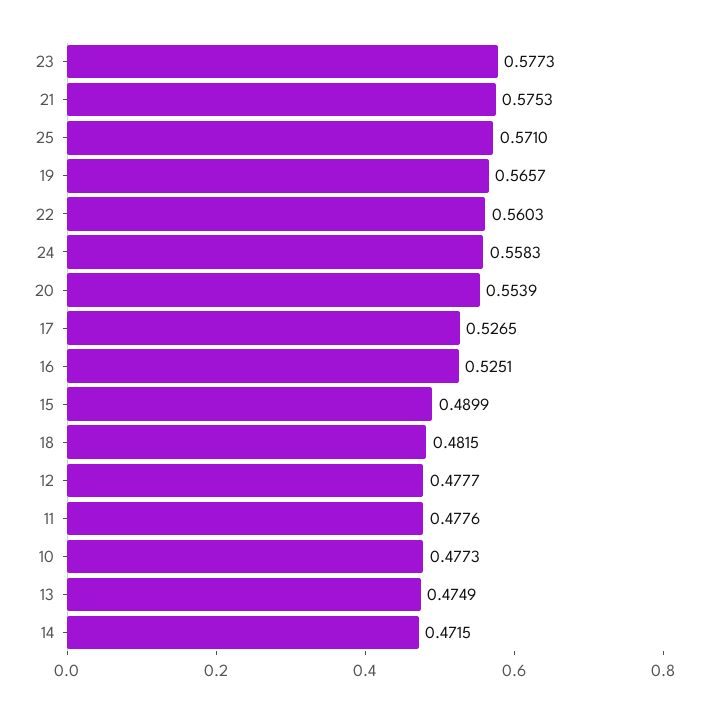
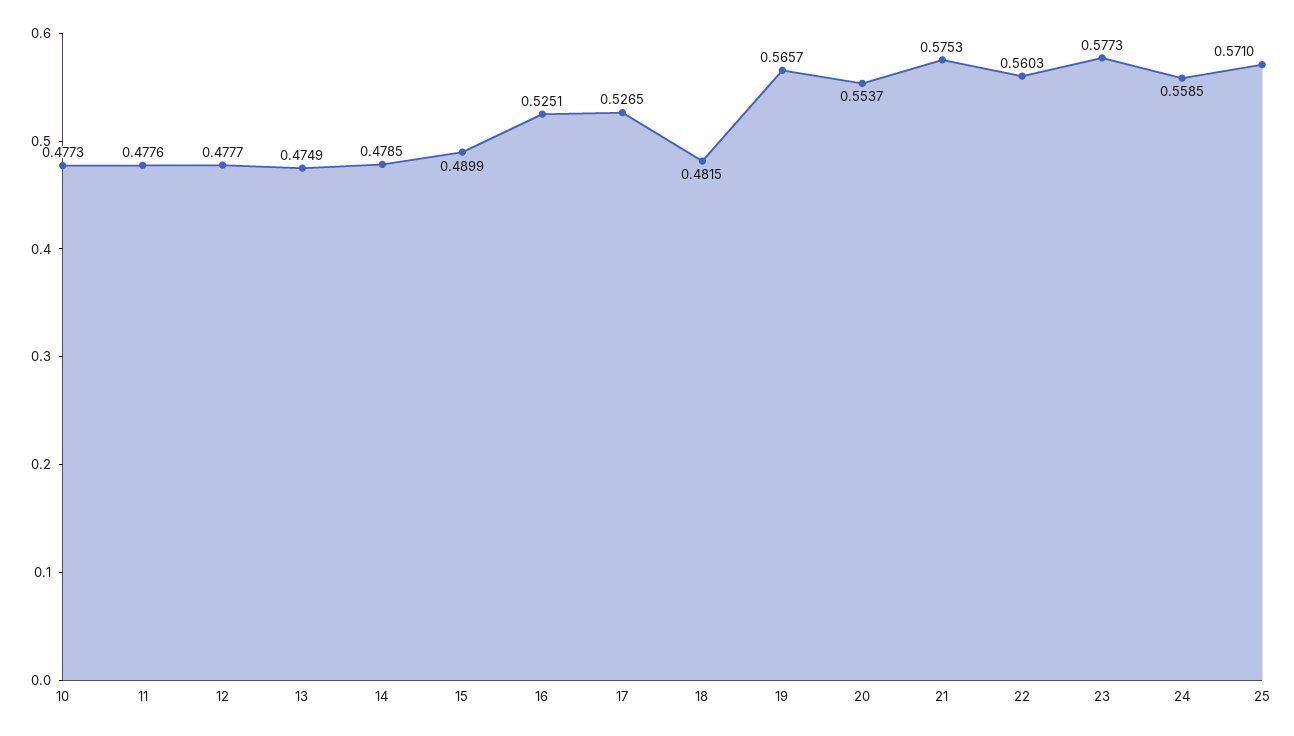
24: 0.5583 -> 0.5585
20: 0.5539 -> 0.5537
14: 0.4715 -> 0.4785

